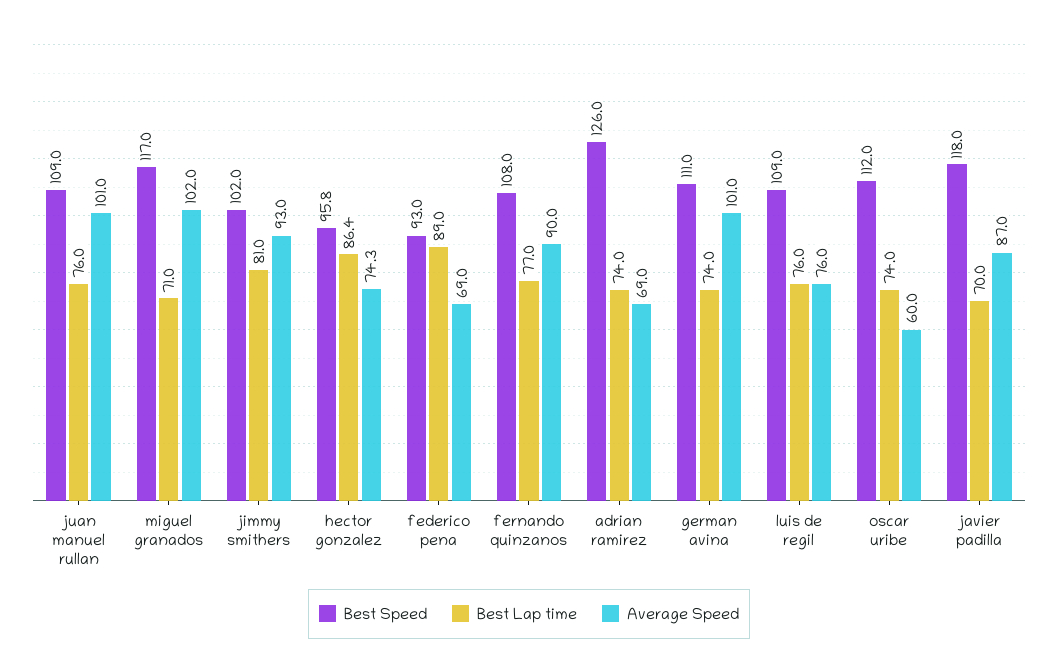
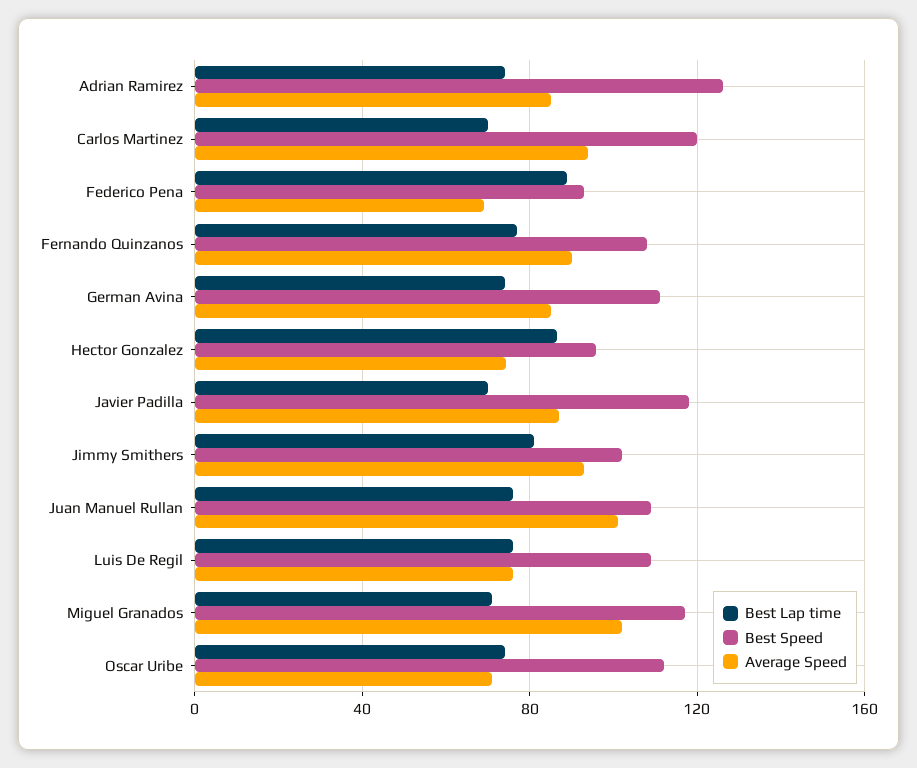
Average Speed, adrian ramirez: 69 -> 85
Average Speed, german avina: 101 -> 85
Average Speed, oscar uribe: 60 -> 70
Best Lap time, Carlos Martinez: none -> 70
Best Speed, Carlos Martinez: none -> 120
Average Speed, Carlos Martinez: none -> 95

